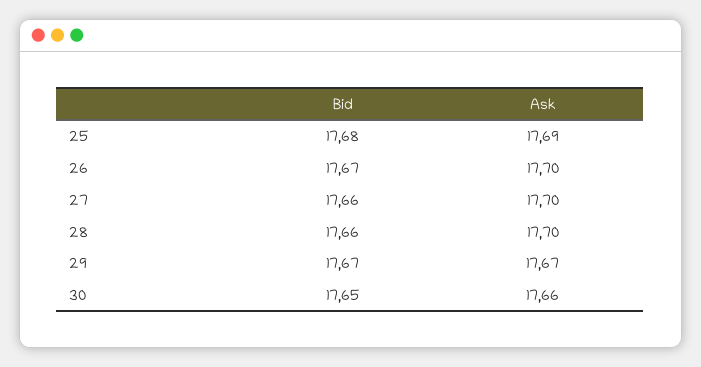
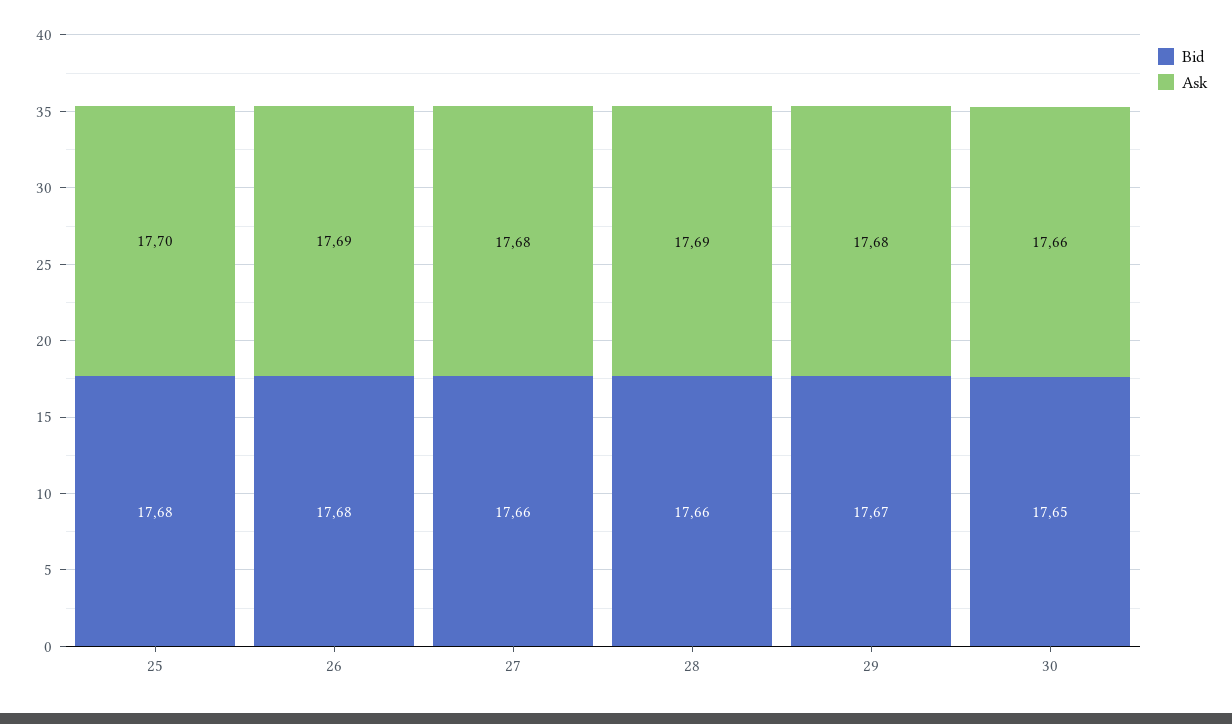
Ask, 25: 17.69 -> 17.7
Bid, 26: 17.67 -> 17.68
Ask, 26: 17.7 -> 17.69
Ask, 27: 17.7 -> 17.68
Ask, 28: 17.7 -> 17.69
Ask, 29: 17.67 -> 17.68

